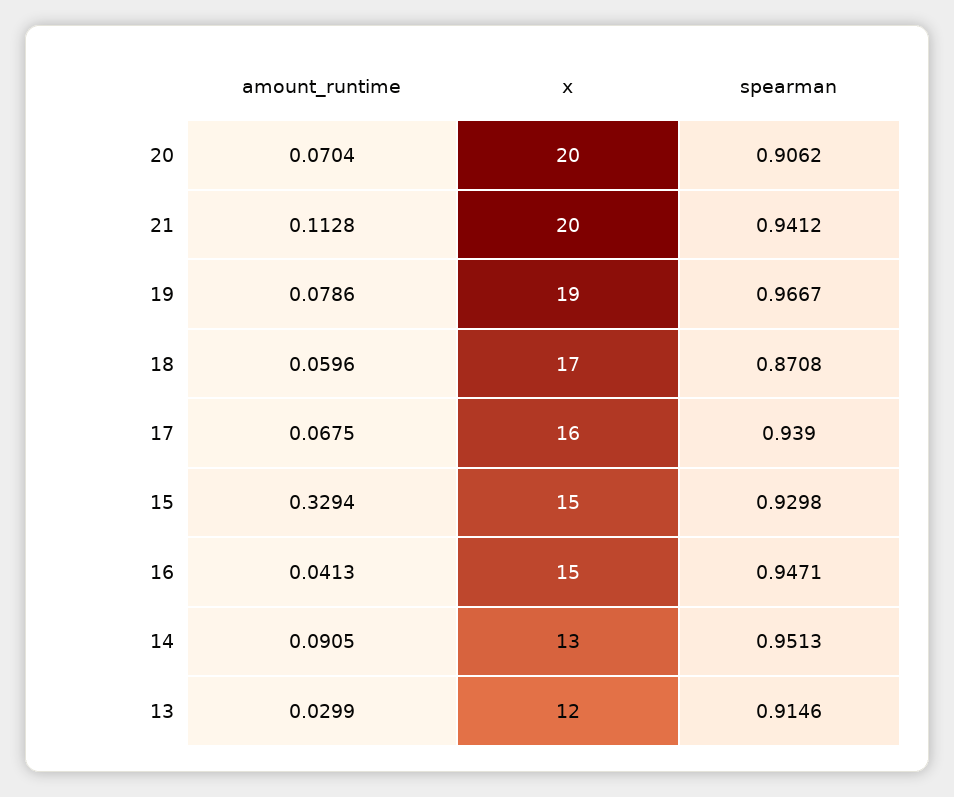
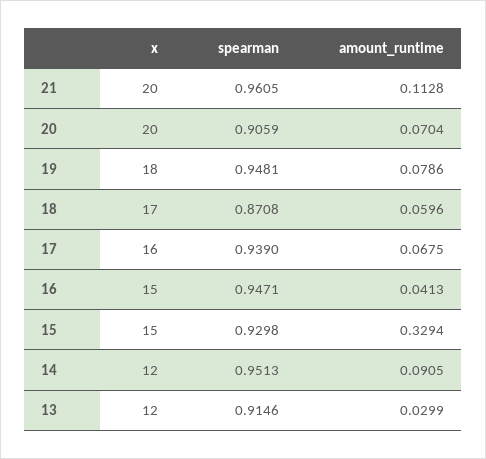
spearman, 20: 0.9062 -> 0.9059
spearman, 21: 0.9412 -> 0.9605
x, 19: 19 -> 18
spearman, 19: 0.9667 -> 0.9481
x, 14: 13 -> 12

